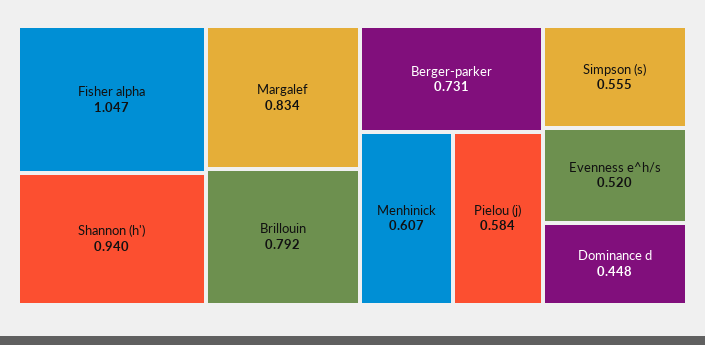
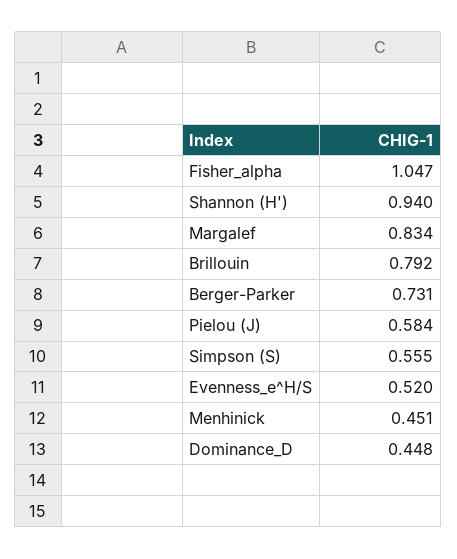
Menhinick: 0.607 -> 0.451

